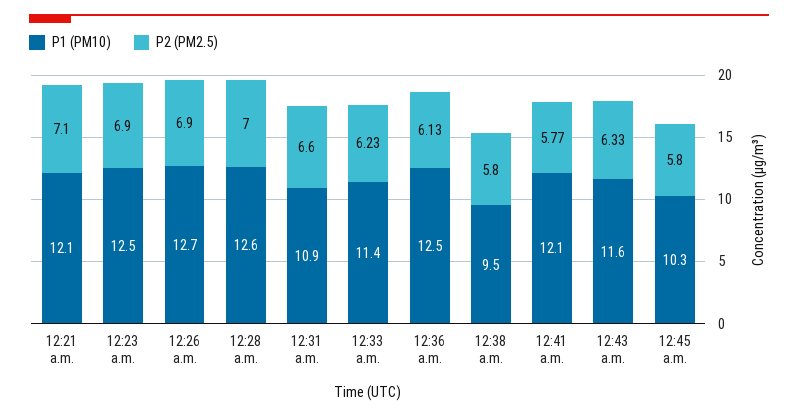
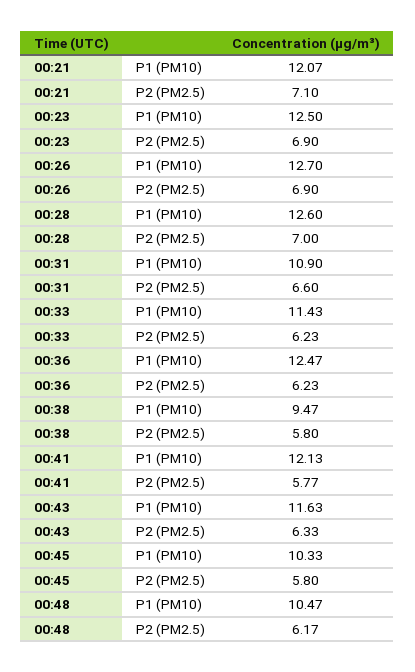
P2 (PM2.5), 12:36 a.m.: 6.13 -> 6.23
P1 (PM10), 00:48: none -> 10.47
P2 (PM2.5), 00:48: none -> 6.17

